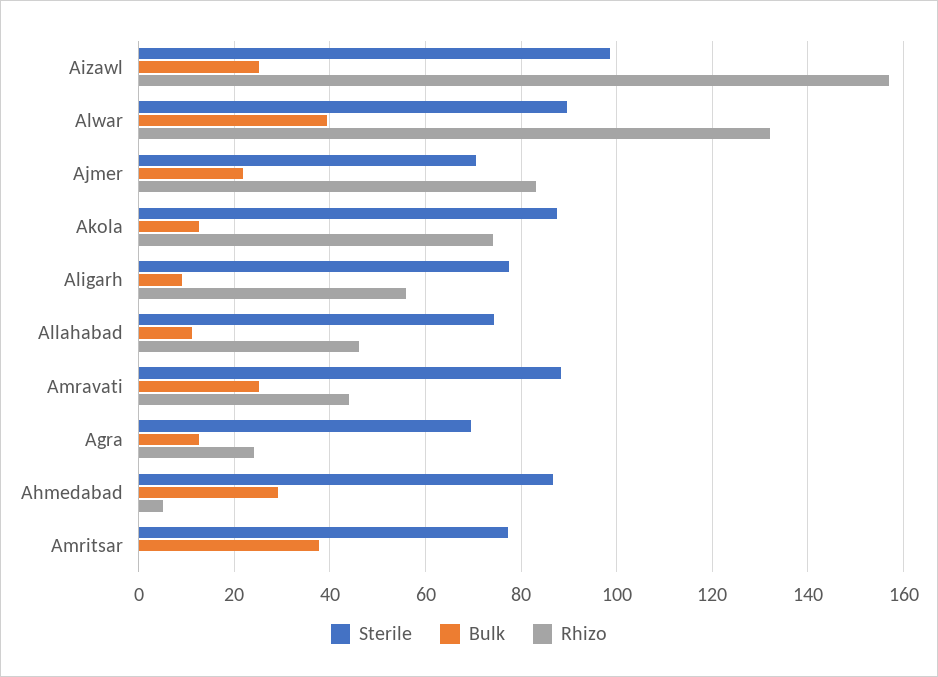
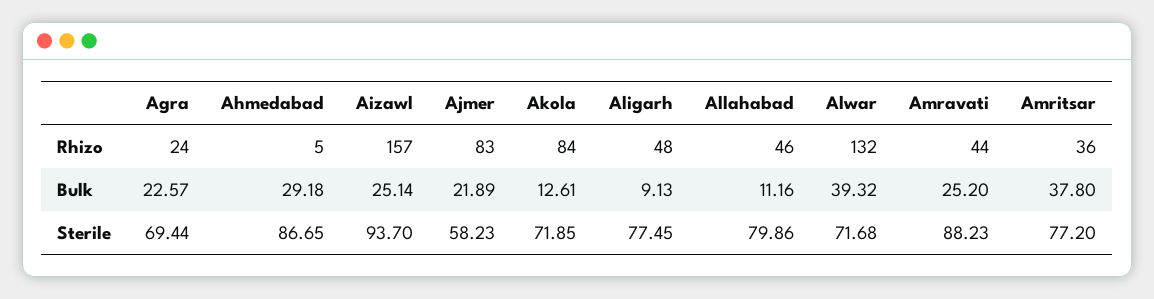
Sterile, Aizawl: 98 -> 93.7
Sterile, Alwar: 90 -> 71.68
Sterile, Ajmer: 70 -> 58.23
Sterile, Akola: 88 -> 71.85
Rhizo, Akola: 74 -> 84
Rhizo, Aligarh: 56 -> 48
Sterile, Allahabad: 74 -> 79.86
Bulk, Agra: 12 -> 22.57
Rhizo, Amritsar: 0 -> 36

